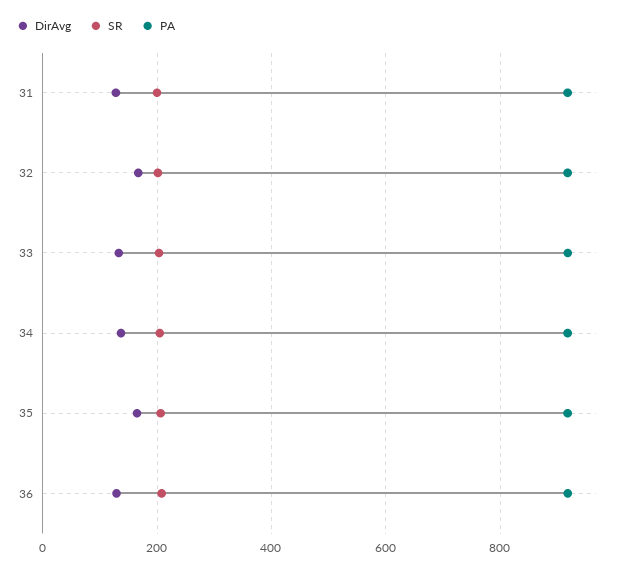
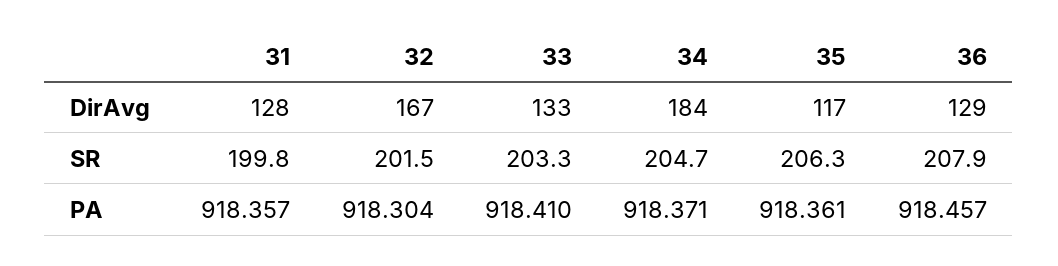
DirAvg, 34: 140 -> 184
DirAvg, 35: 160 -> 117

